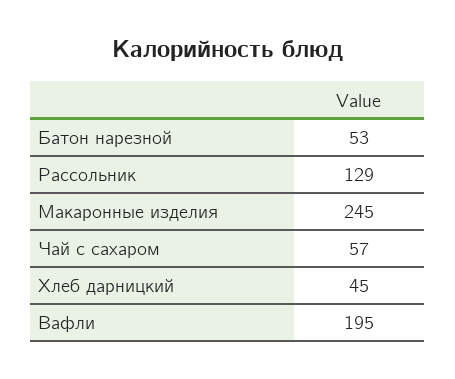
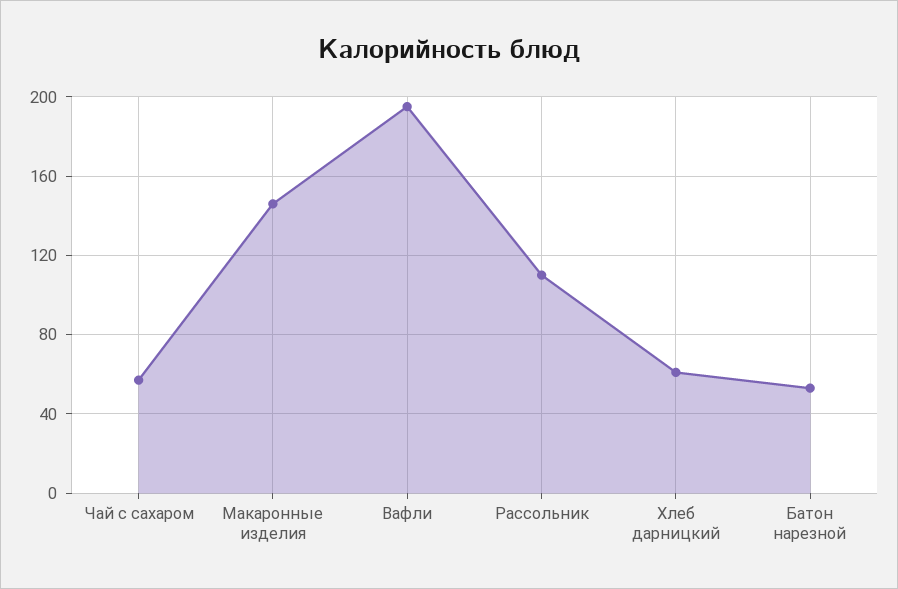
Рассольник: 129 -> 110
Макаронные изделия: 245 -> 145
Хлеб дарницкий: 45 -> 60

